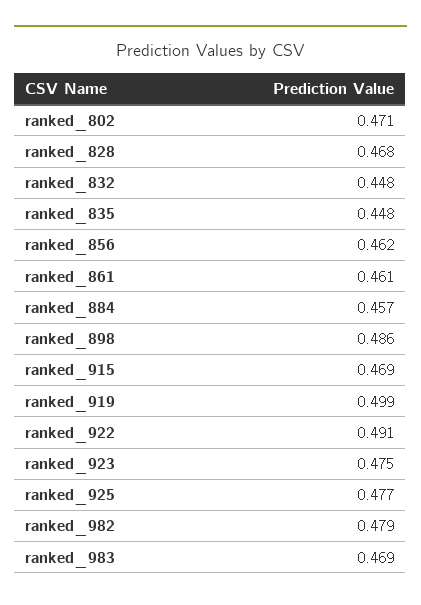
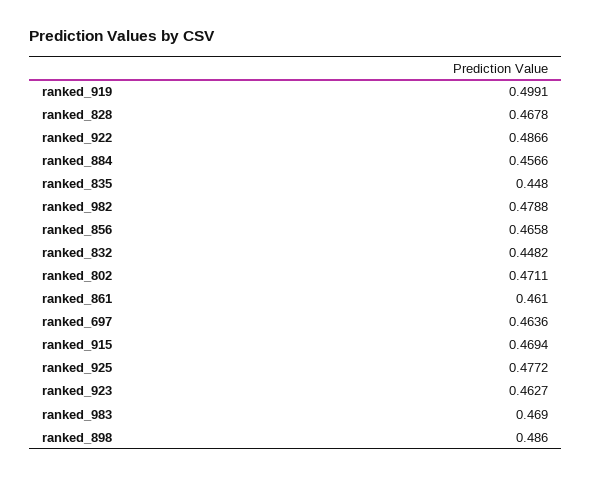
ranked_856: 0.462 -> 0.4658
ranked_922: 0.491 -> 0.4866
ranked_923: 0.475 -> 0.4627
ranked_697: none -> 0.4636

